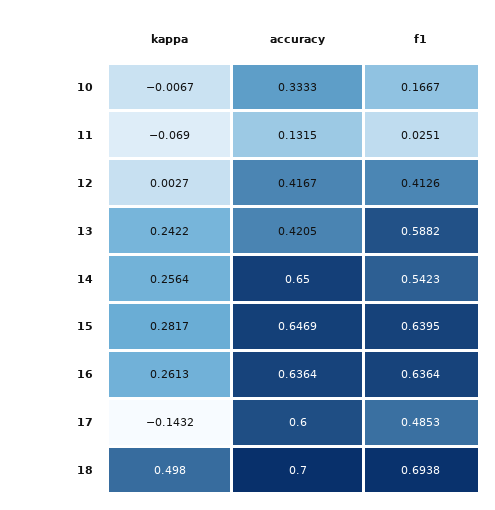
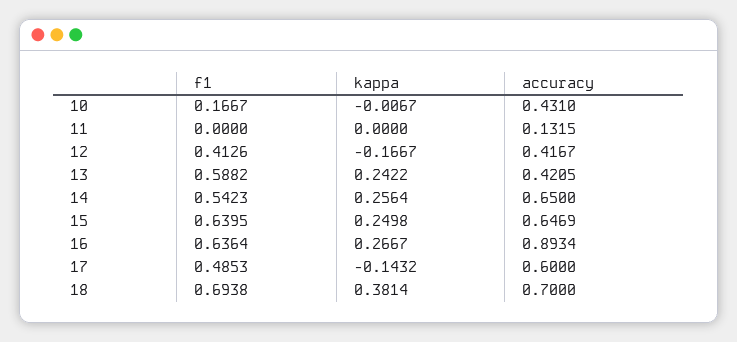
accuracy, 10: 0.3333 -> 0.431
kappa, 11: -0.069 -> 0
f1, 11: 0.0251 -> 0
kappa, 12: 0.0027 -> -0.1667
kappa, 15: 0.2817 -> 0.2498
kappa, 16: 0.2613 -> 0.2667
accuracy, 16: 0.6364 -> 0.8934
kappa, 18: 0.498 -> 0.3814

